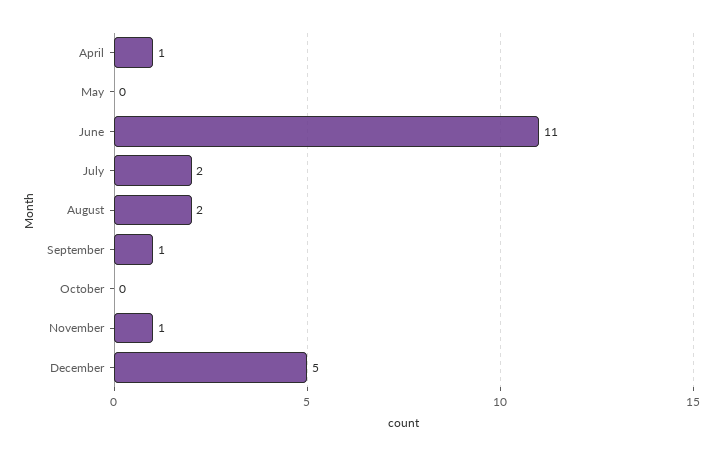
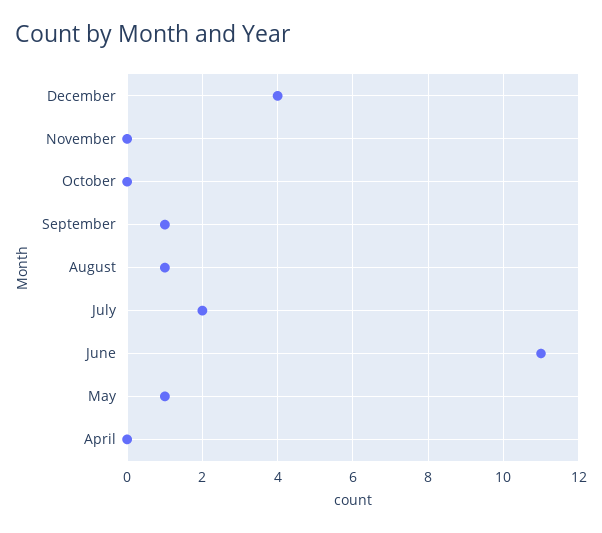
April: 1 -> 0
May: 0 -> 1
August: 2 -> 1
November: 1 -> 0
December: 5 -> 4

